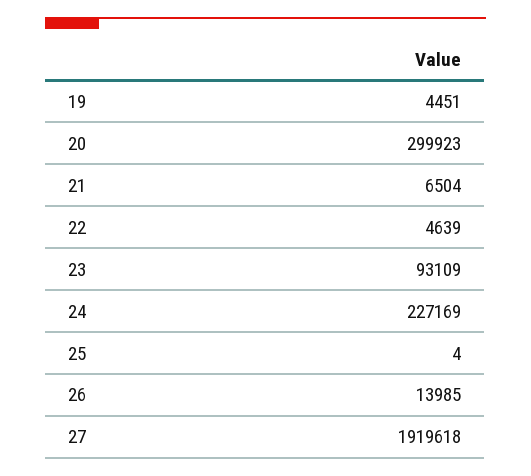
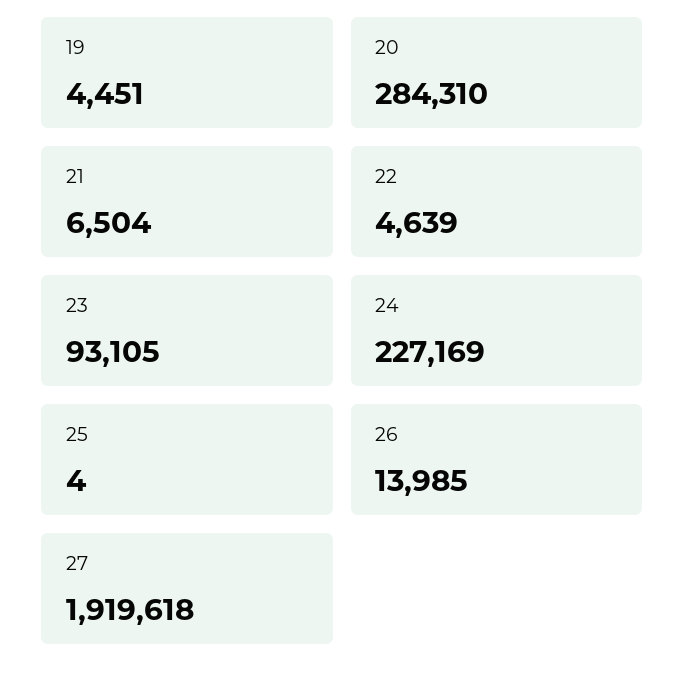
20: 299923 -> 284310
23: 93109 -> 93105

